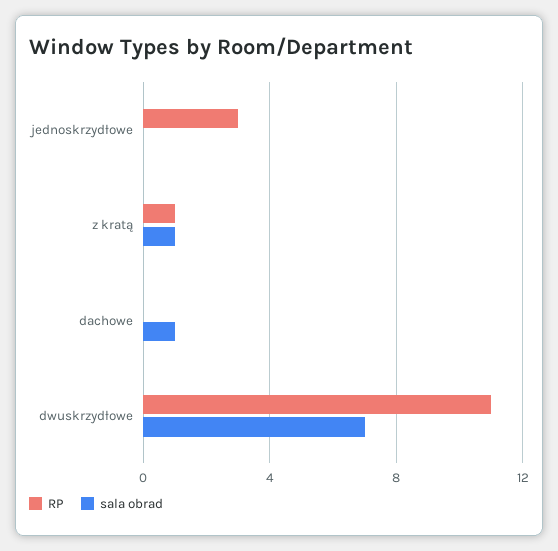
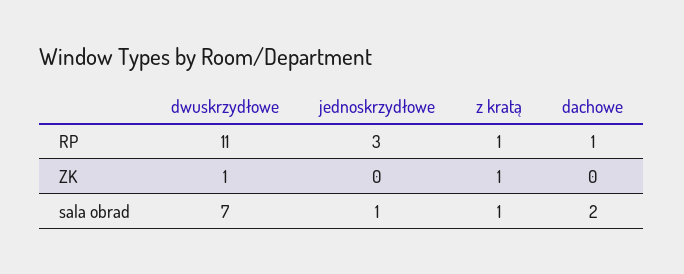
sala obrad, jednoskrzydłowe: 0 -> 1
RP, dachowe: 0 -> 1
sala obrad, dachowe: 1 -> 2
ZK, dwuskrzydłowe: none -> 1
ZK, jednoskrzydłowe: none -> 0
ZK, z kratą: none -> 1
ZK, dachowe: none -> 0

